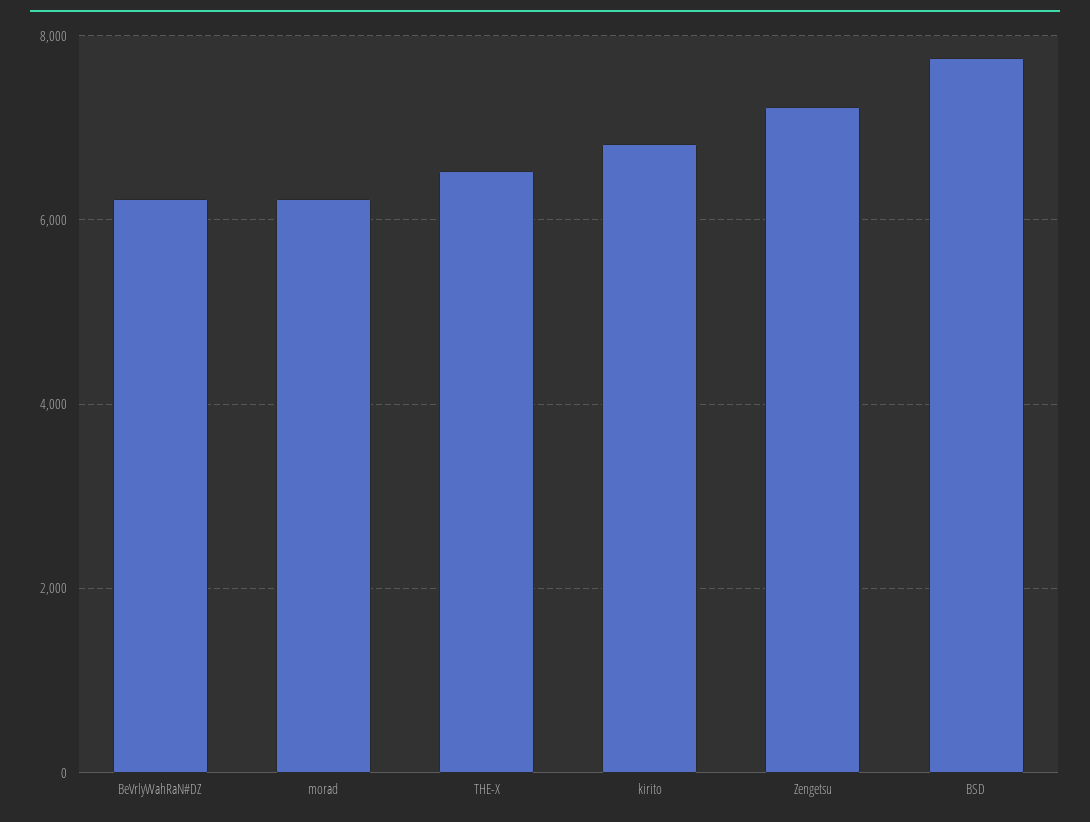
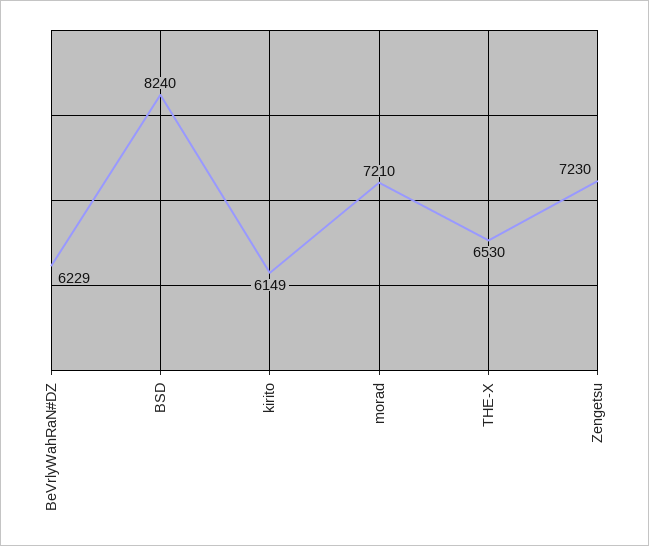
morad: 6200 -> 7210
kirito: 6800 -> 6149
BSD: 7800 -> 8240

